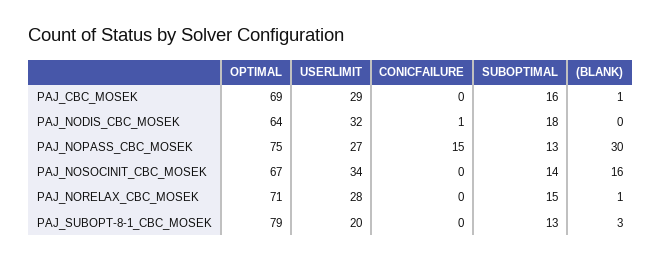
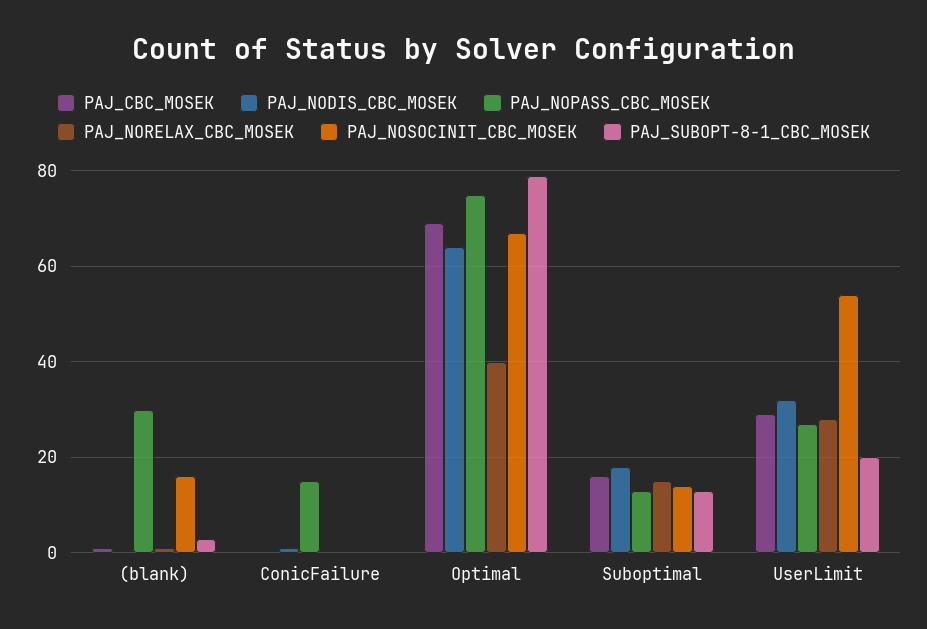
PAJ_NOSOCINIT_CBC_MOSEK, USERLIMIT: 34 -> 55
PAJ_NORELAX_CBC_MOSEK, OPTIMAL: 71 -> 40

